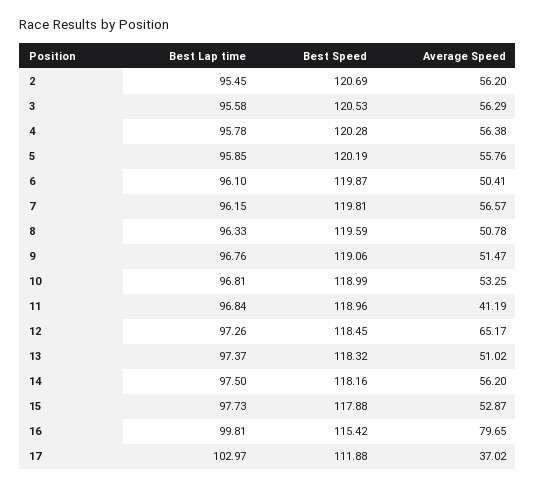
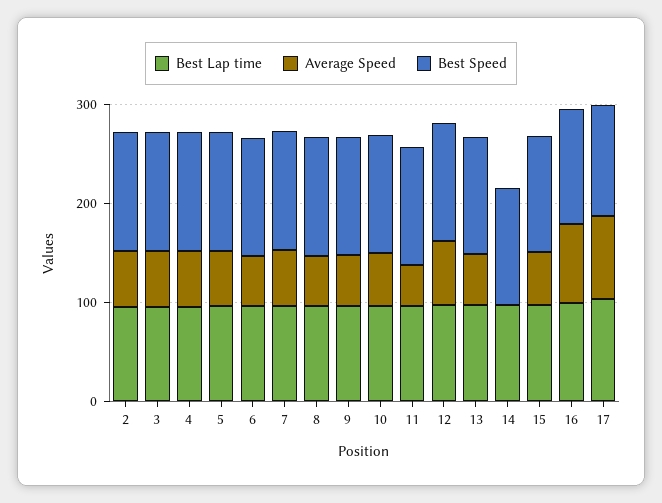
Average Speed, 14: 56.2 -> 0
Average Speed, 17: 37.02 -> 80

